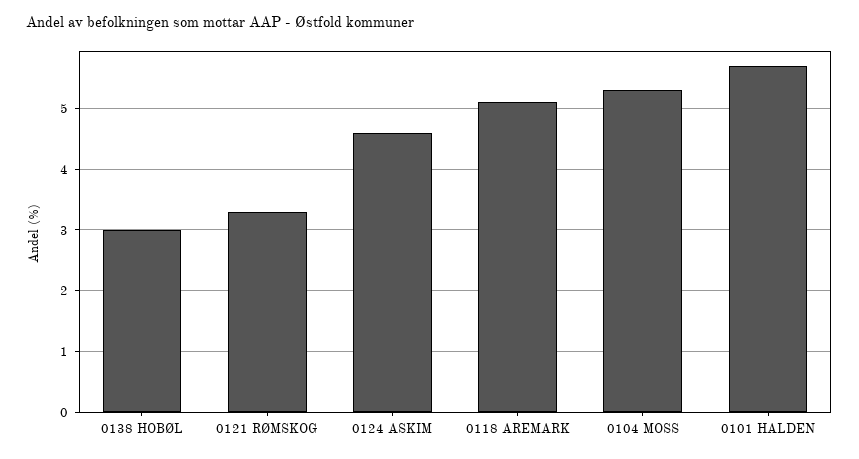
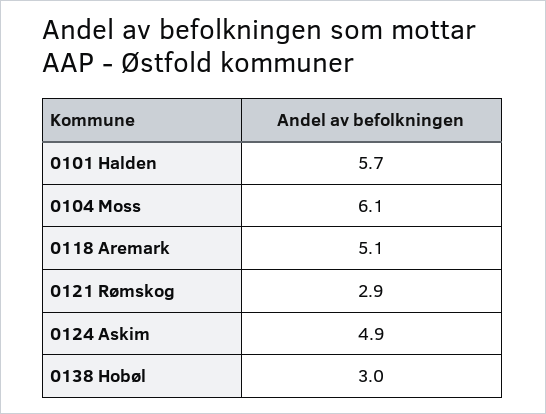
0121 RØMSKOG: 3.3 -> 2.9
0124 ASKIM: 4.6 -> 4.9
0104 MOSS: 5.3 -> 6.1

